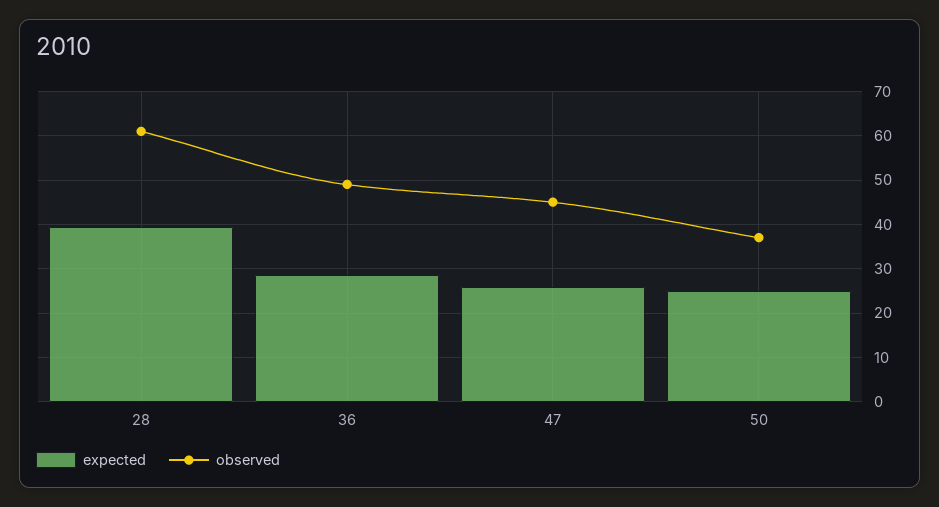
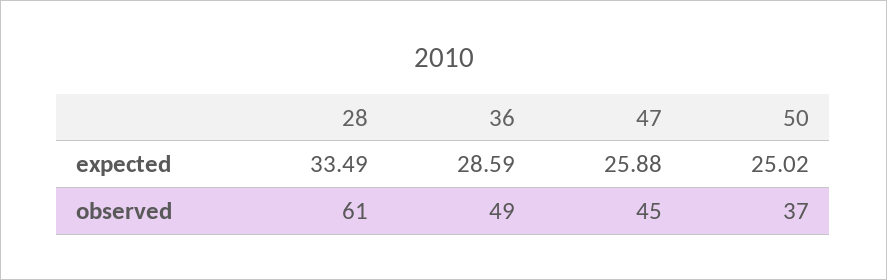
expected, 28: 40 -> 33.49

